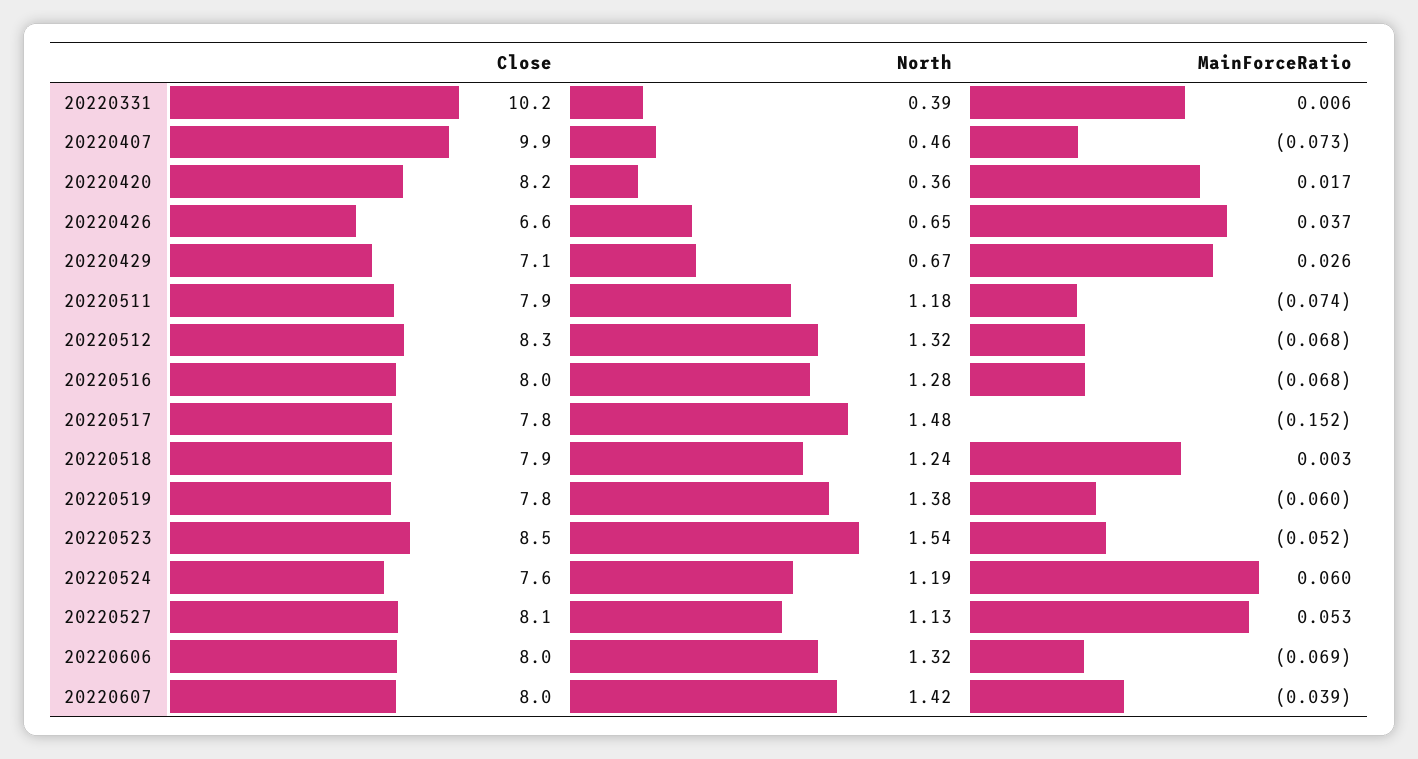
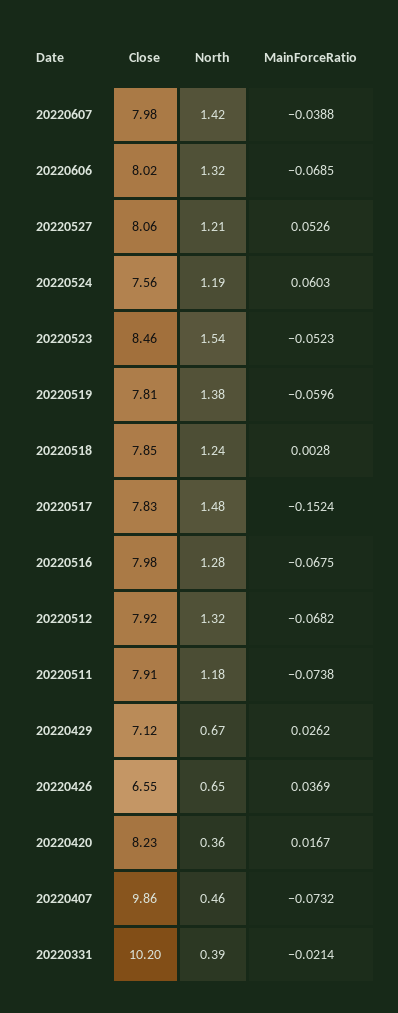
MainForceRatio, 20220331: 0.006 -> -0.0214
Close, 20220512: 8.3 -> 7.92
North, 20220527: 1.13 -> 1.21

